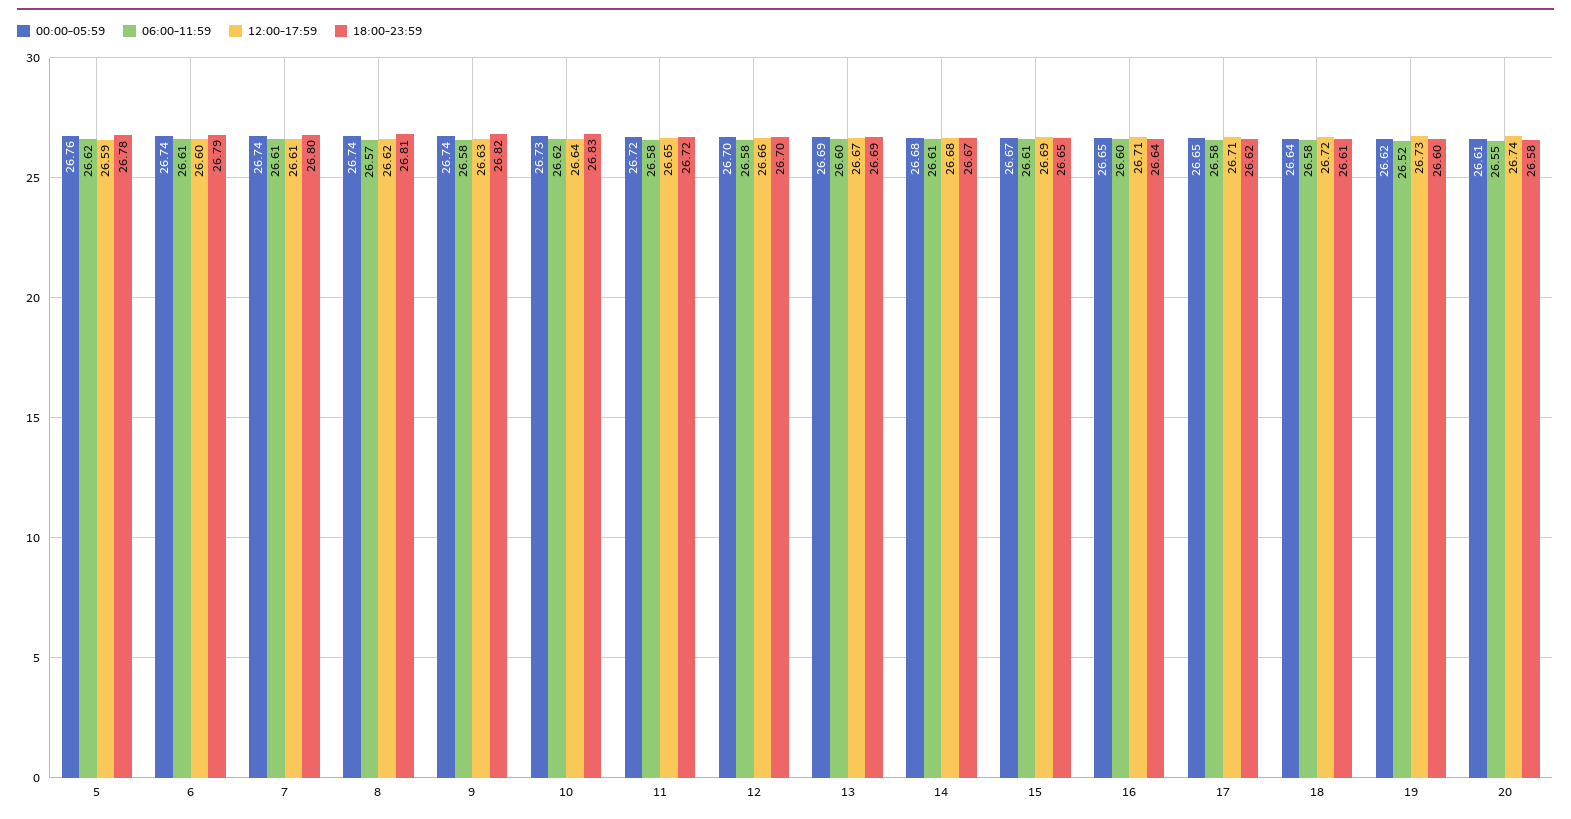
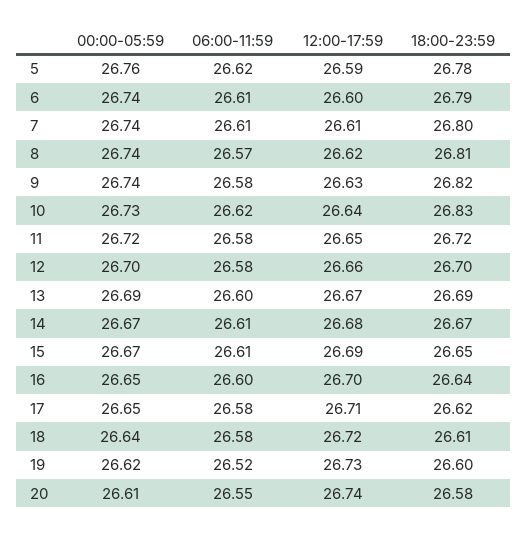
00:00-05:59, 14: 26.68 -> 26.67
12:00-17:59, 16: 26.71 -> 26.7

